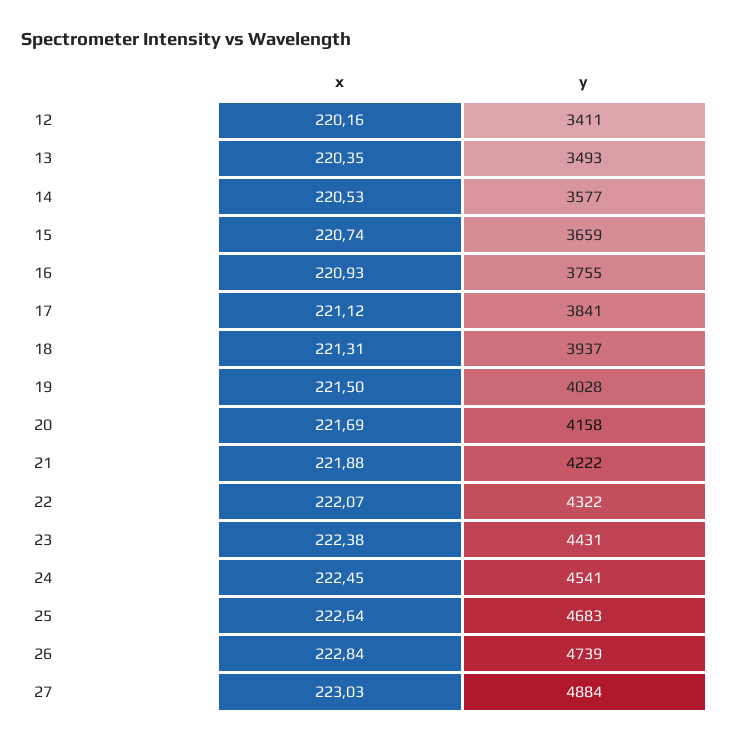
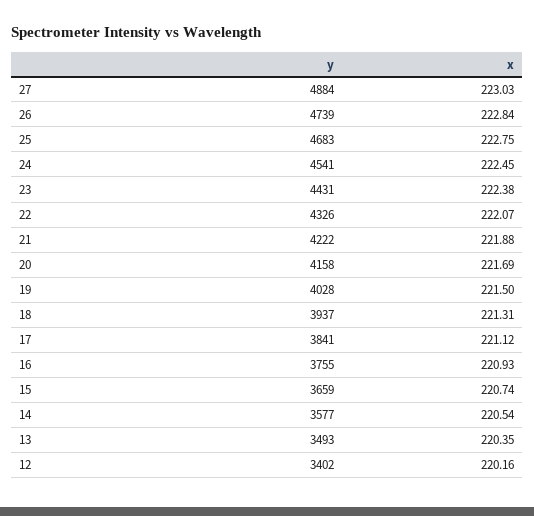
y, 12: 3411 -> 3402
x, 14: 220.53 -> 220.54
y, 22: 4322 -> 4326
x, 25: 222.64 -> 222.75

